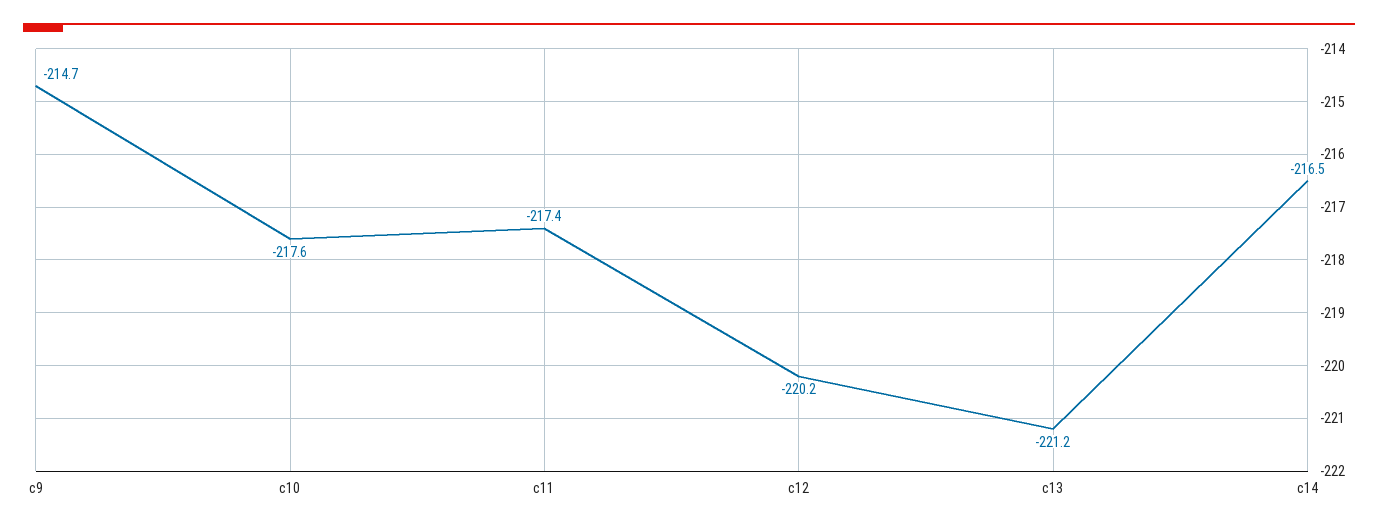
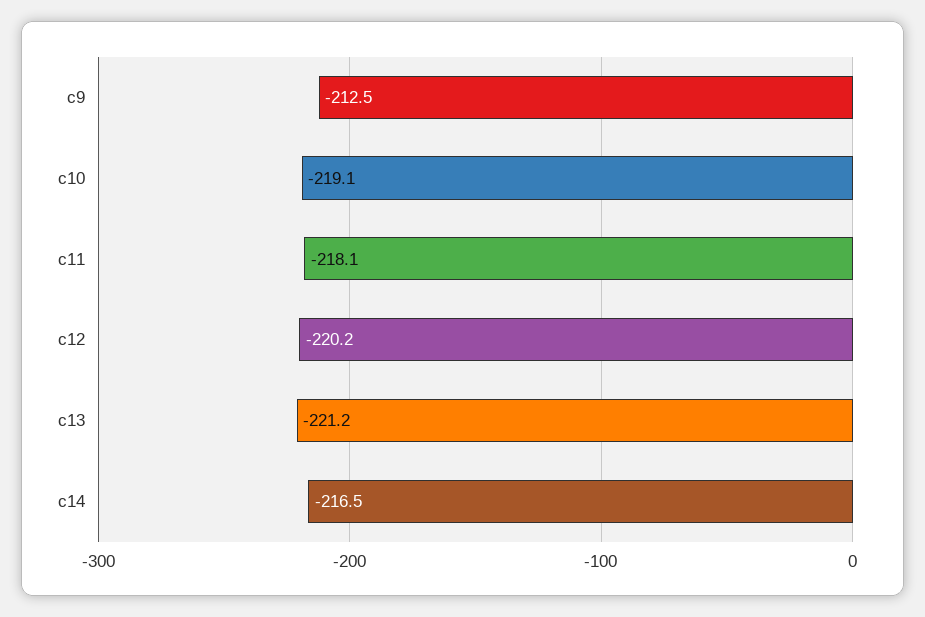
c9: -214.7 -> -212.5
c10: -217.6 -> -219.1
c11: -217.4 -> -218.1

